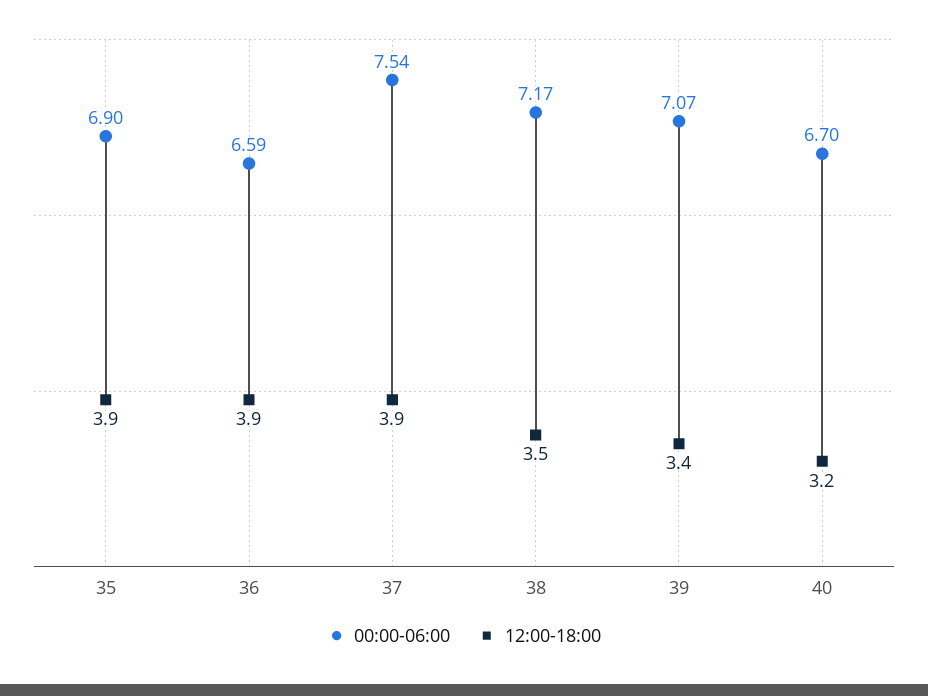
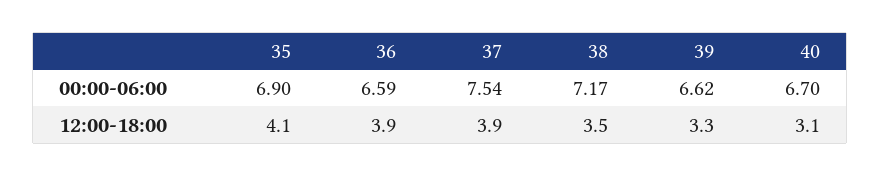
12:00-18:00, 35: 3.9 -> 4.1
00:00-06:00, 39: 7.07 -> 6.62
12:00-18:00, 39: 3.4 -> 3.3
12:00-18:00, 40: 3.2 -> 3.1

